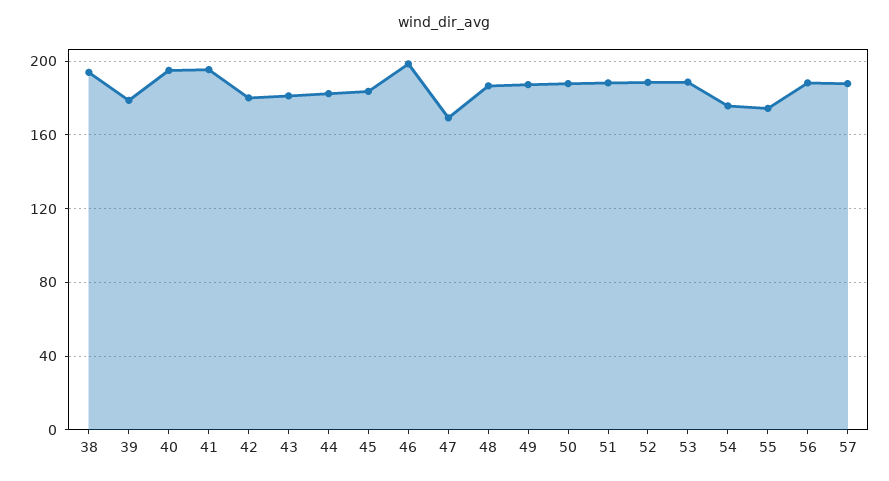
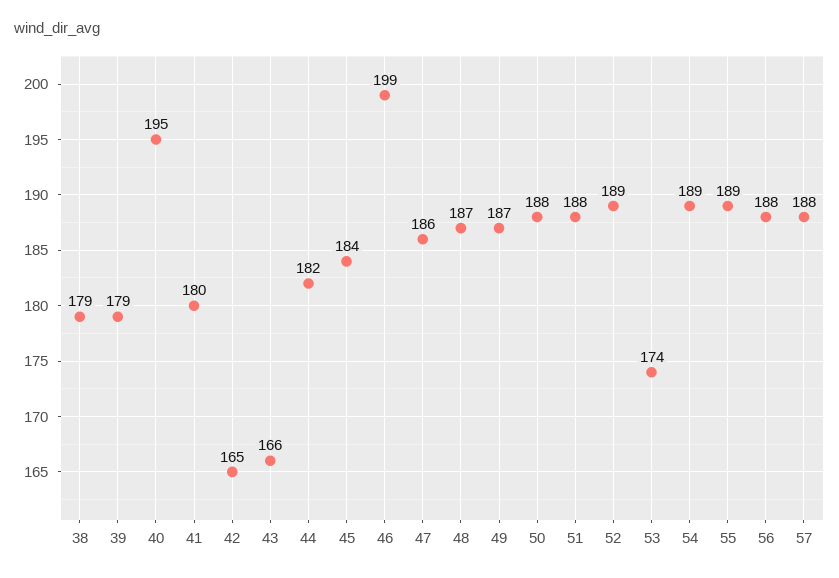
38: 195 -> 179
41: 195 -> 180
42: 180 -> 165
43: 180 -> 166
47: 170 -> 186
53: 190 -> 174
54: 175 -> 189
55: 175 -> 189

